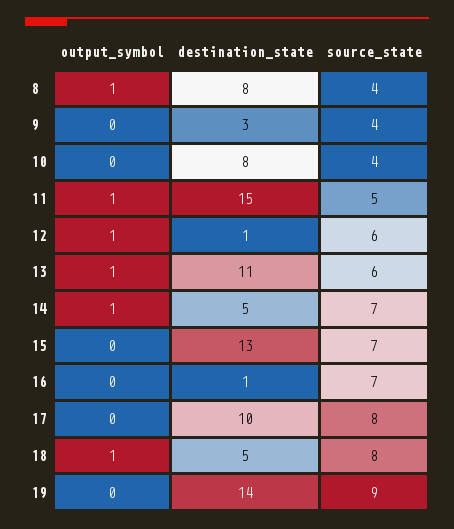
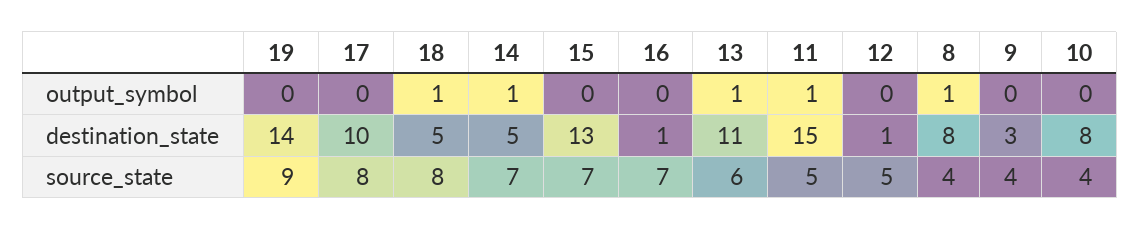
output_symbol, 12: 1 -> 0
source_state, 12: 6 -> 5

